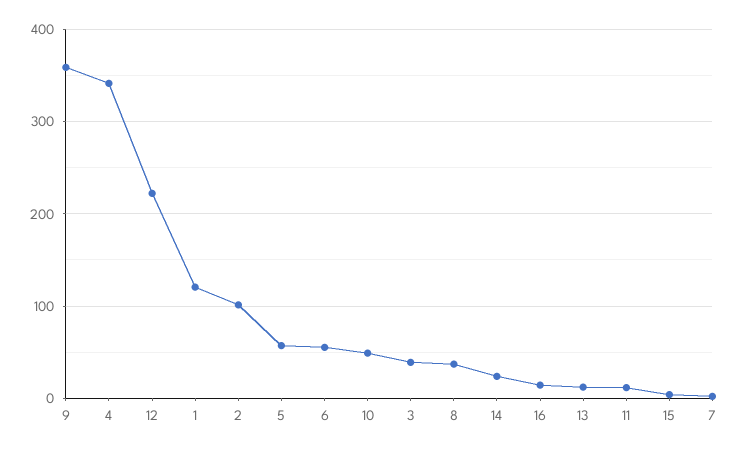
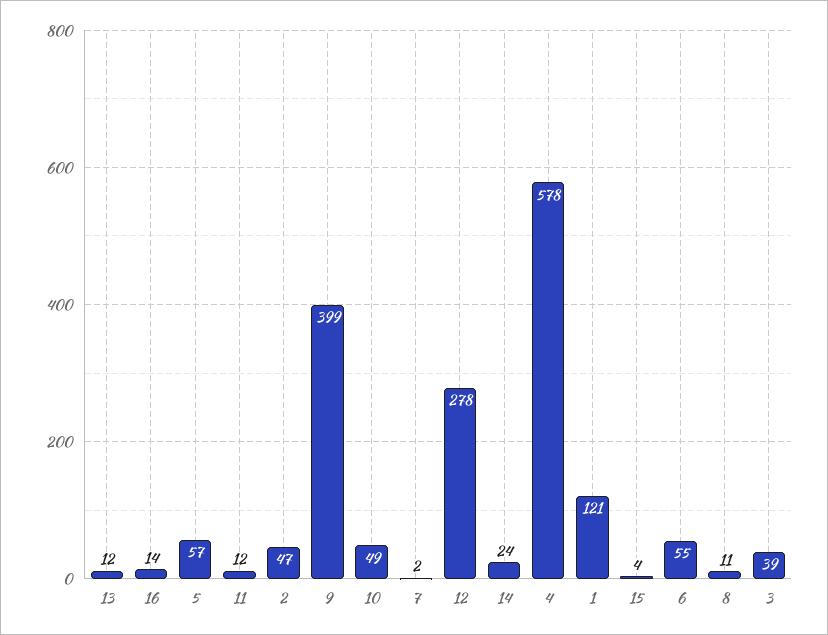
9: 360 -> 399
4: 340 -> 578
12: 220 -> 278
2: 100 -> 47
8: 40 -> 11

